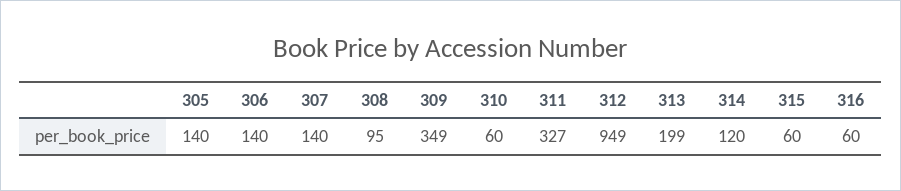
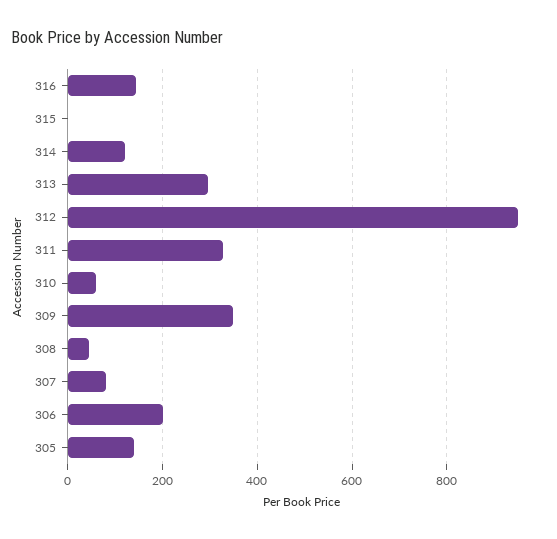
306: 140 -> 200
307: 140 -> 80
308: 95 -> 40
313: 199 -> 300
315: 60 -> 0
316: 60 -> 140

